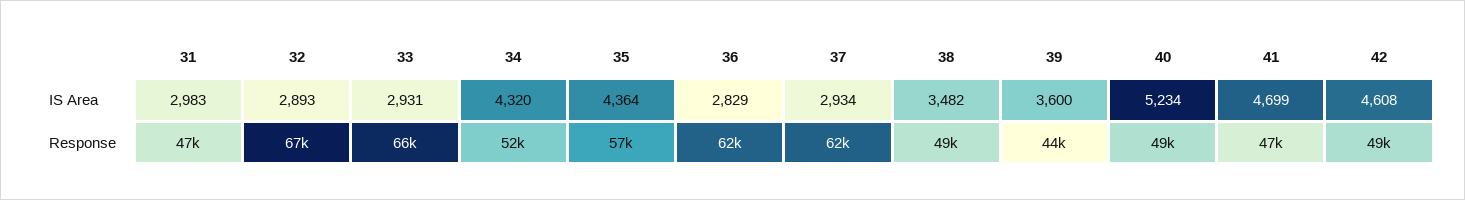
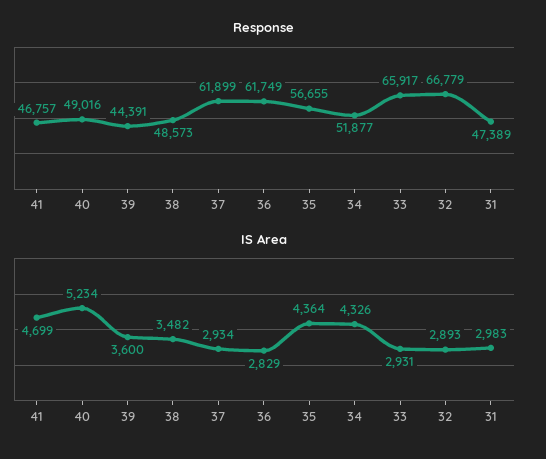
IS Area, 34: 4320 -> 4326
IS Area, 42: 4608 -> none
Response, 42: 49000 -> none

